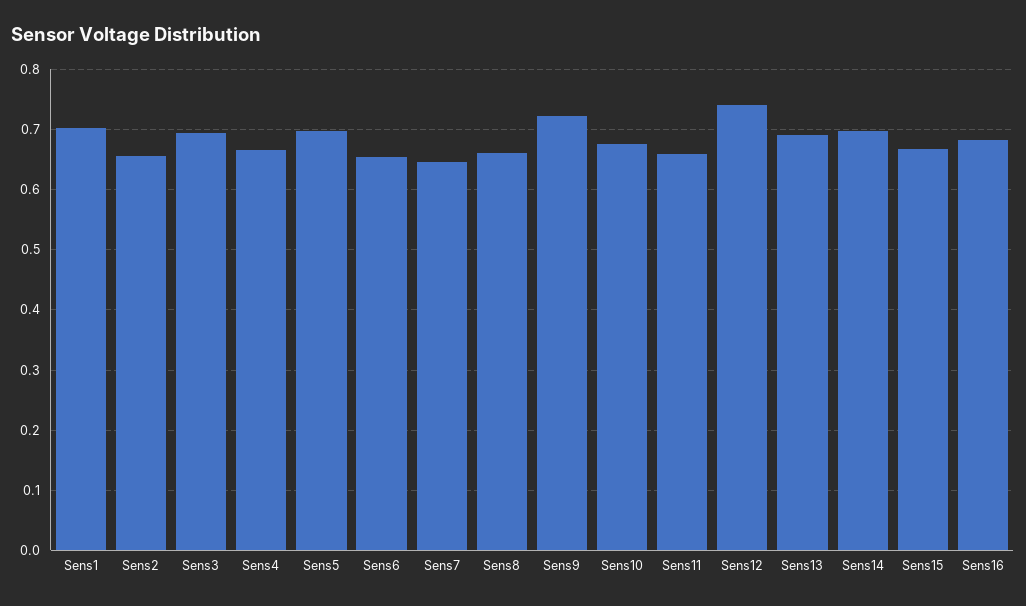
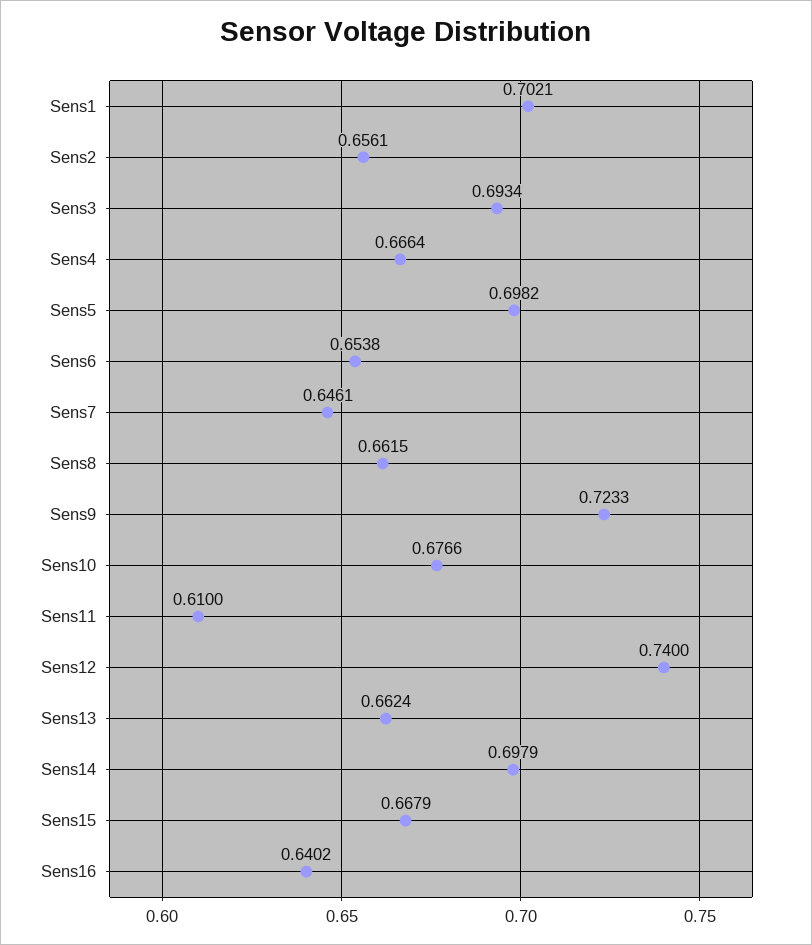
Sens11: 0.66 -> 0.61
Sens13: 0.69 -> 0.6624
Sens16: 0.68 -> 0.6402

